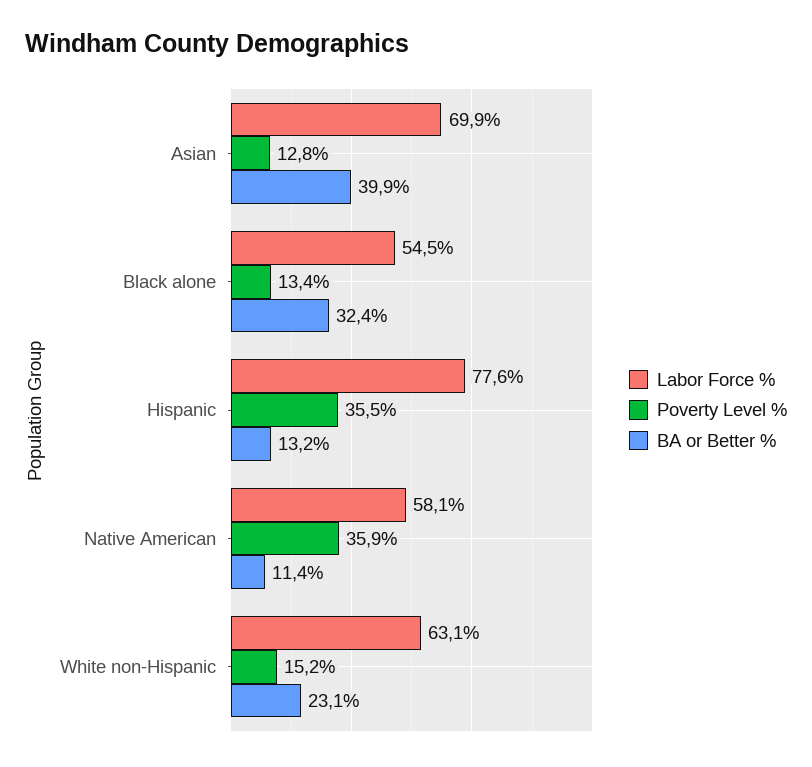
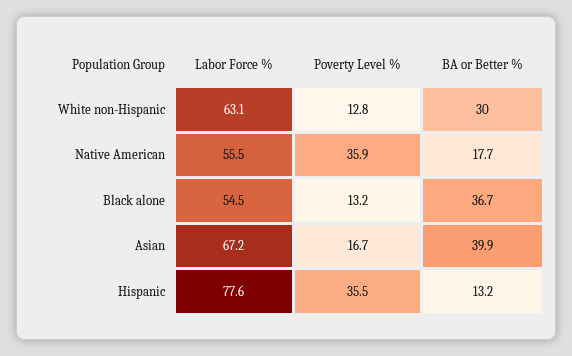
Labor Force %, Asian: 69.9 -> 67.2
Poverty Level %, Asian: 12.8 -> 16.7
Poverty Level %, Black alone: 13.4 -> 13.2
BA or Better %, Black alone: 32.4 -> 36.7
Labor Force %, Native American: 58.1 -> 55.5
BA or Better %, Native American: 11.4 -> 17.7
Poverty Level %, White non-Hispanic: 15.2 -> 12.8
BA or Better %, White non-Hispanic: 23.1 -> 30

